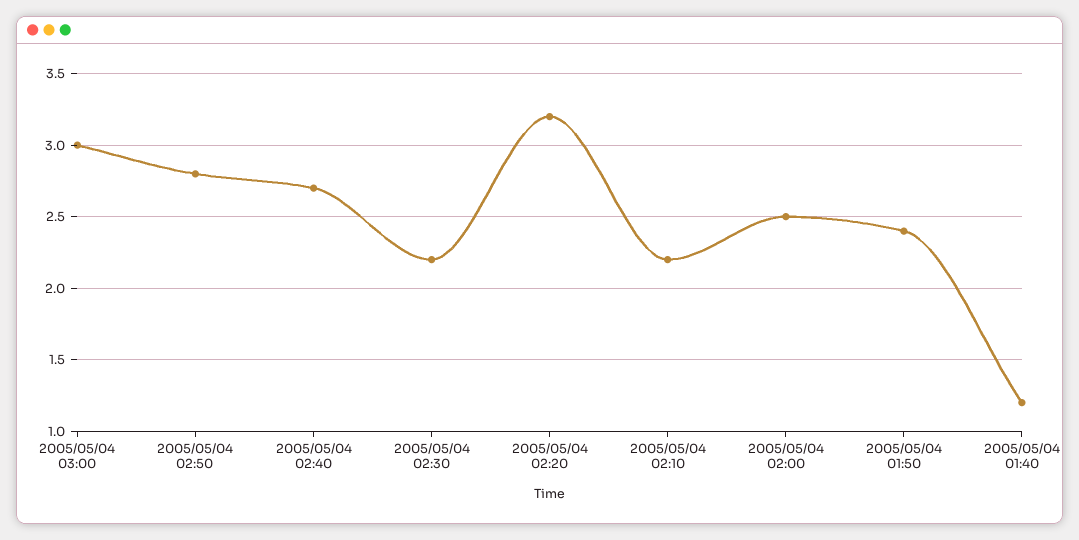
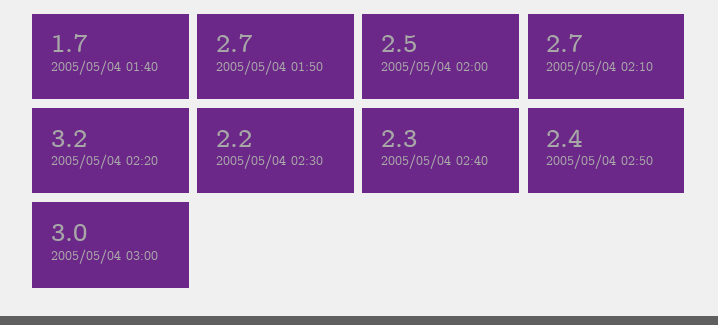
2005/05/04 02:50: 2.8 -> 2.4
2005/05/04 02:40: 2.7 -> 2.3
2005/05/04 02:10: 2.2 -> 2.7
2005/05/04 01:50: 2.4 -> 2.7
2005/05/04 01:40: 1.2 -> 1.7

